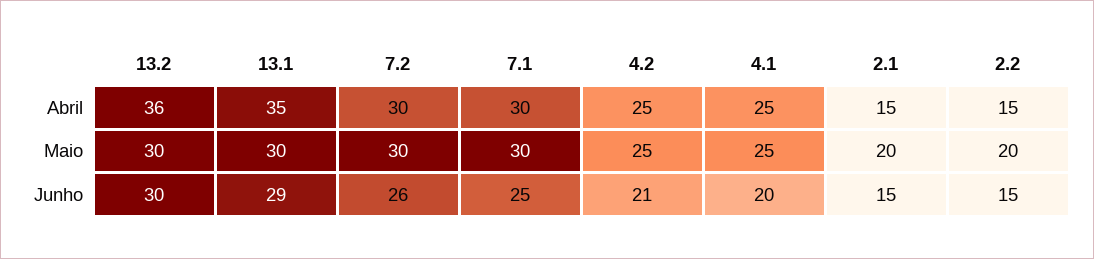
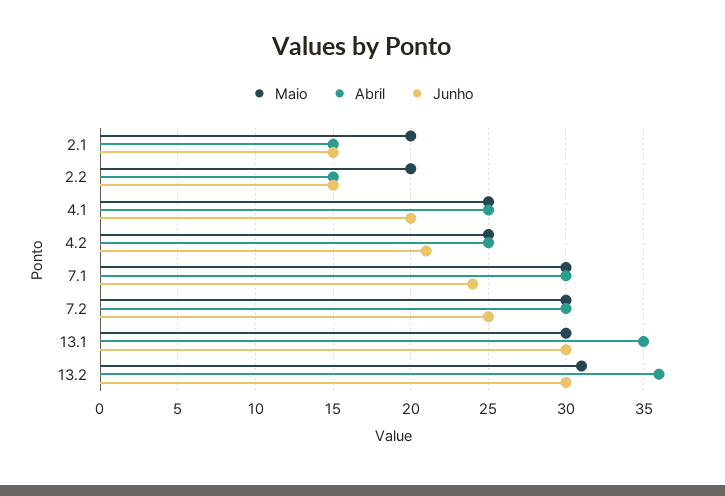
Maio, 13.2: 30 -> 31
Junho, 13.1: 29 -> 30
Junho, 7.2: 26 -> 25
Junho, 7.1: 25 -> 24

